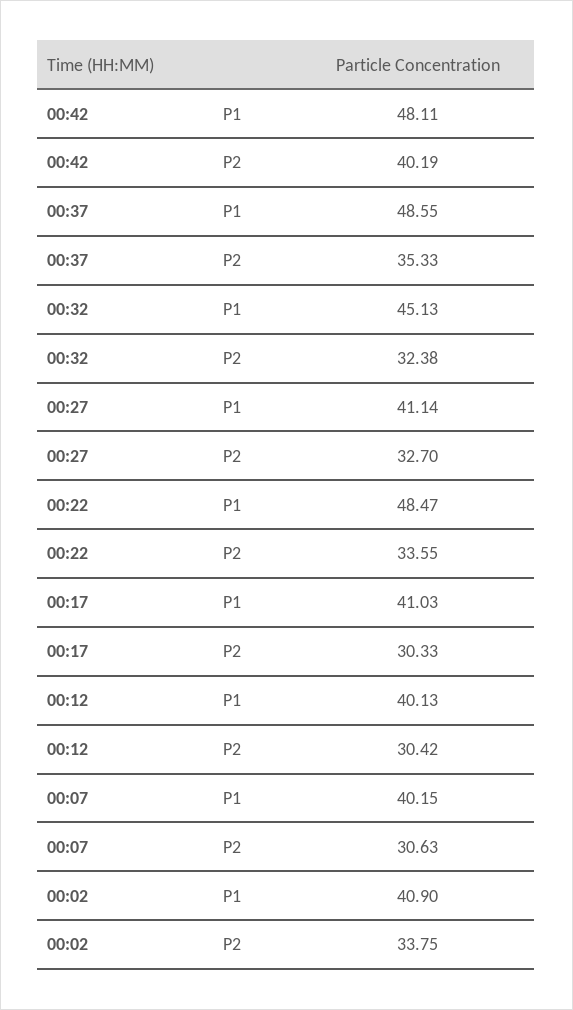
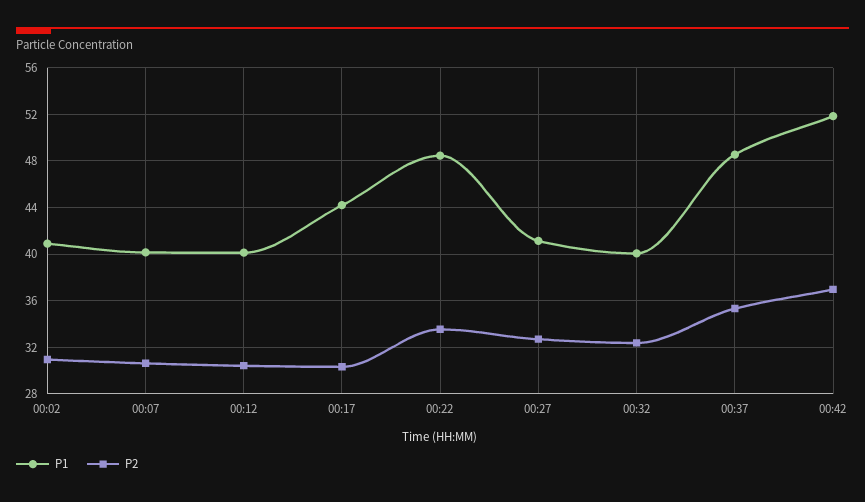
P1, 00:42: 48.11 -> 52
P2, 00:42: 40.19 -> 37
P1, 00:32: 45.13 -> 40
P1, 00:17: 41.03 -> 44
P2, 00:02: 33.75 -> 31

